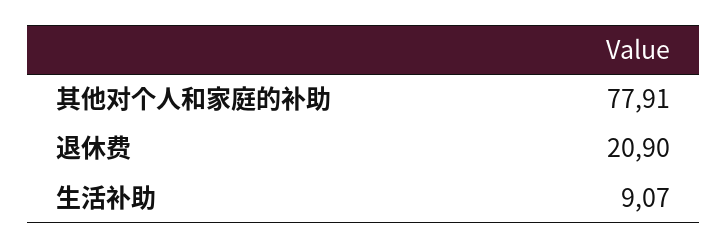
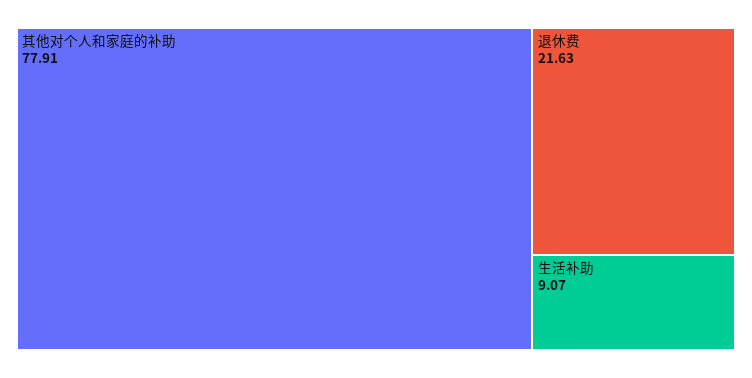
退休费: 20.9 -> 21.63

